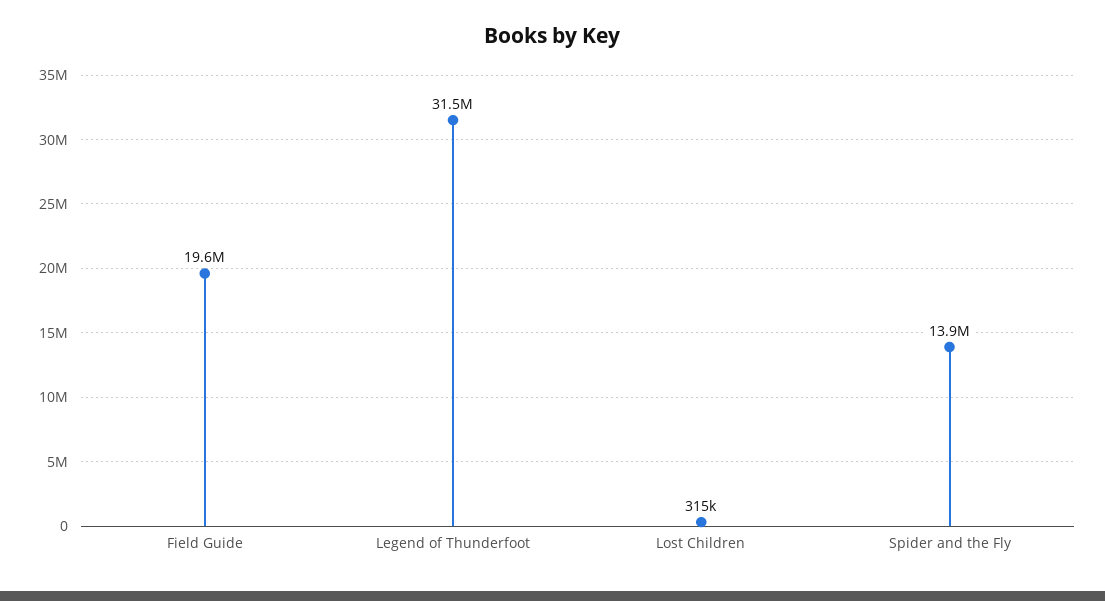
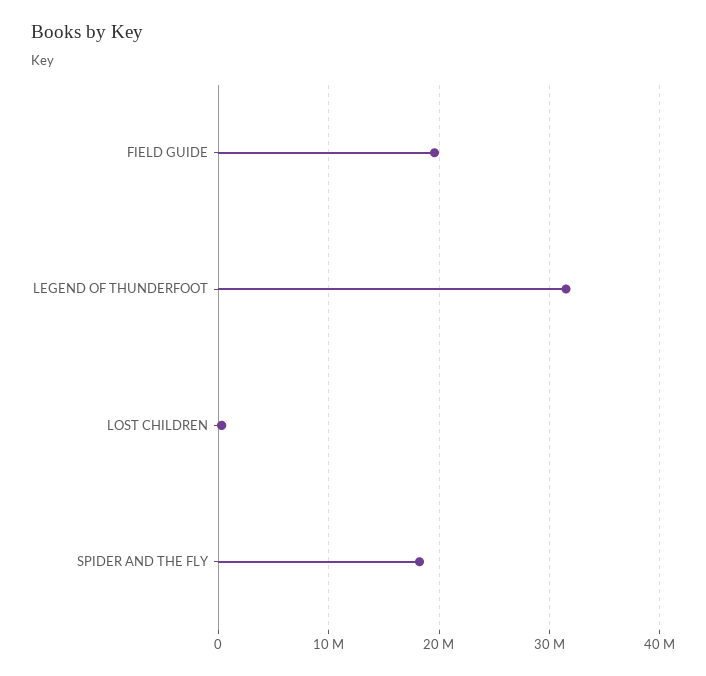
Spider and the Fly: 13900000 -> 18000000

